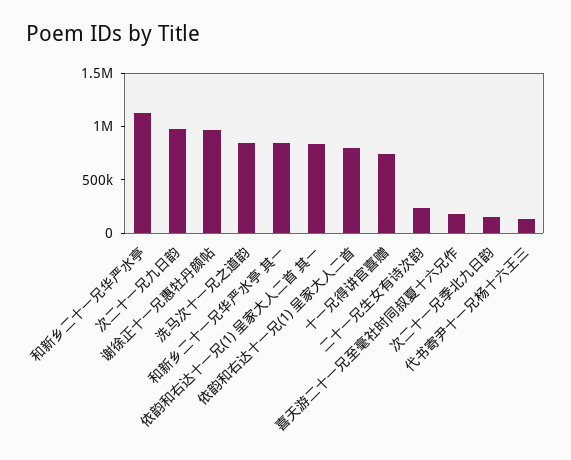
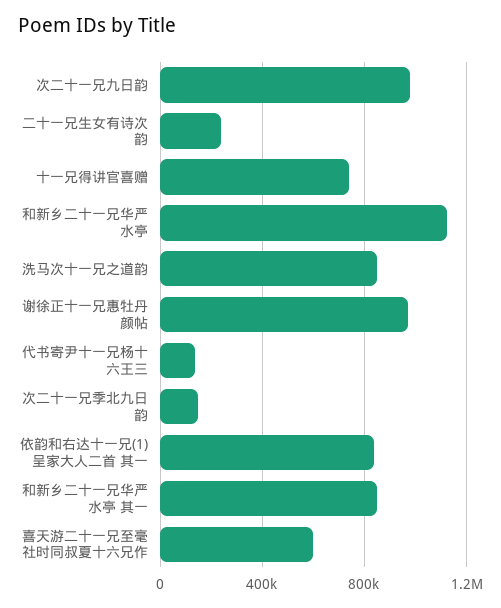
依韵和右达十一兄(1) 呈家大人二首: 800000 -> none
喜天游二十一兄至毫社时同叔夏十六兄作: 200000 -> 600000

